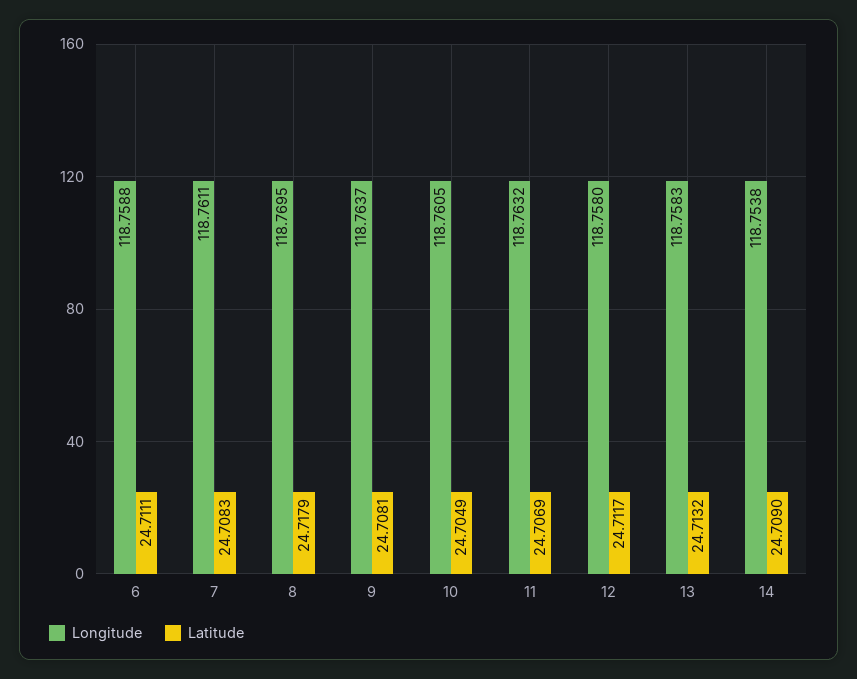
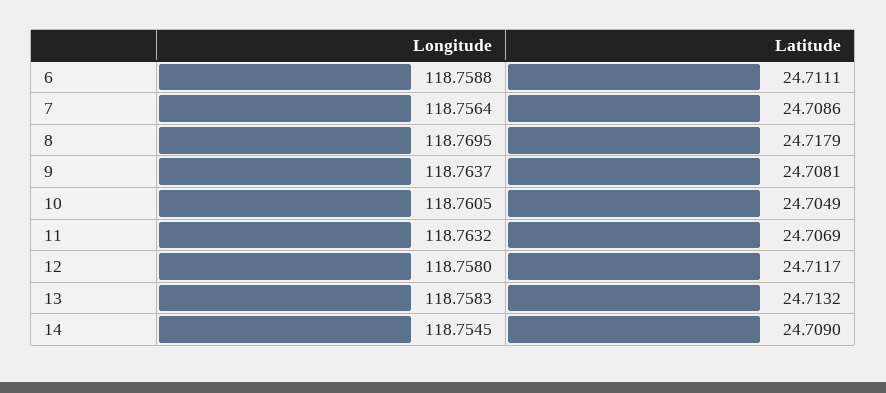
Longitude, 7: 118.7611 -> 118.7564
Latitude, 7: 24.7083 -> 24.7086
Longitude, 14: 118.7538 -> 118.7545

